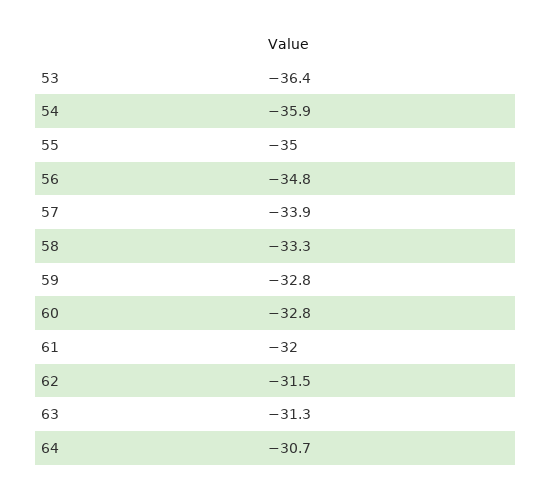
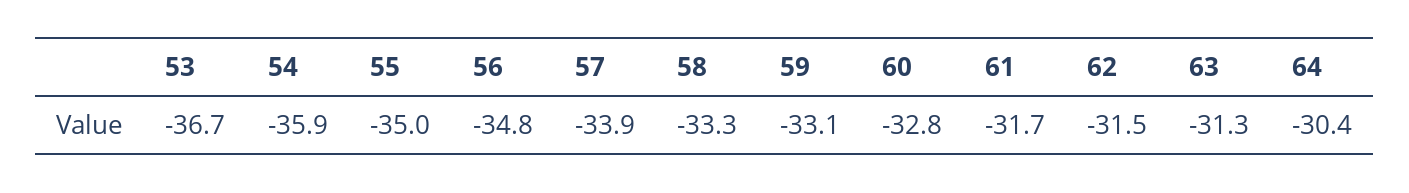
53: -36.4 -> -36.7
59: -32.8 -> -33.1
61: -32 -> -31.7
64: -30.7 -> -30.4

